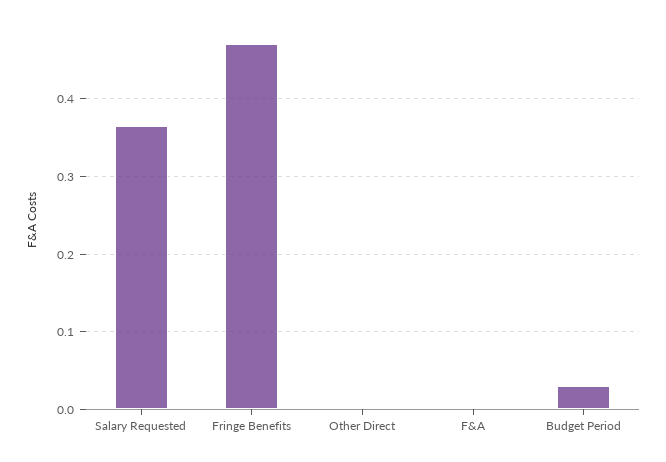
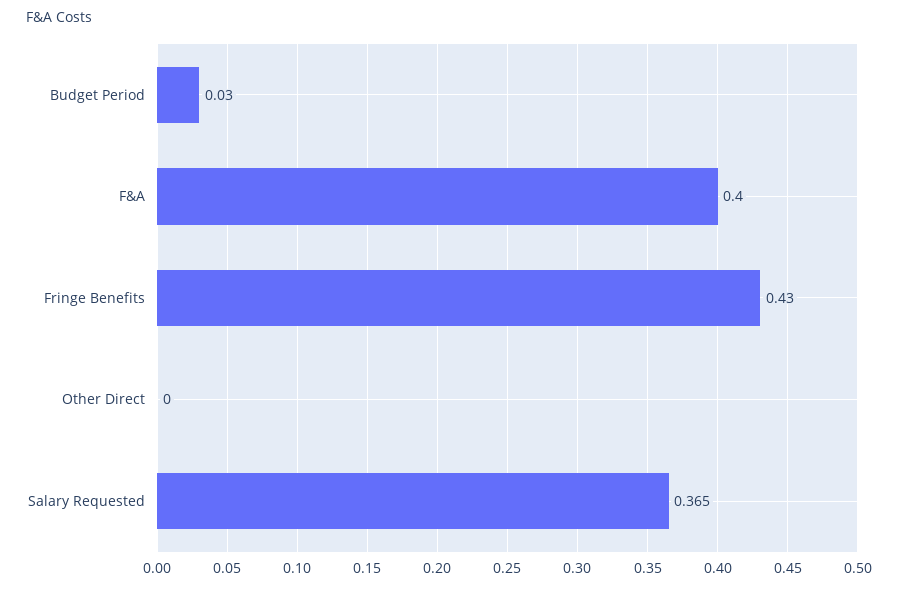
Fringe Benefits: 0.47 -> 0.43
F&A: 0 -> 0.4

